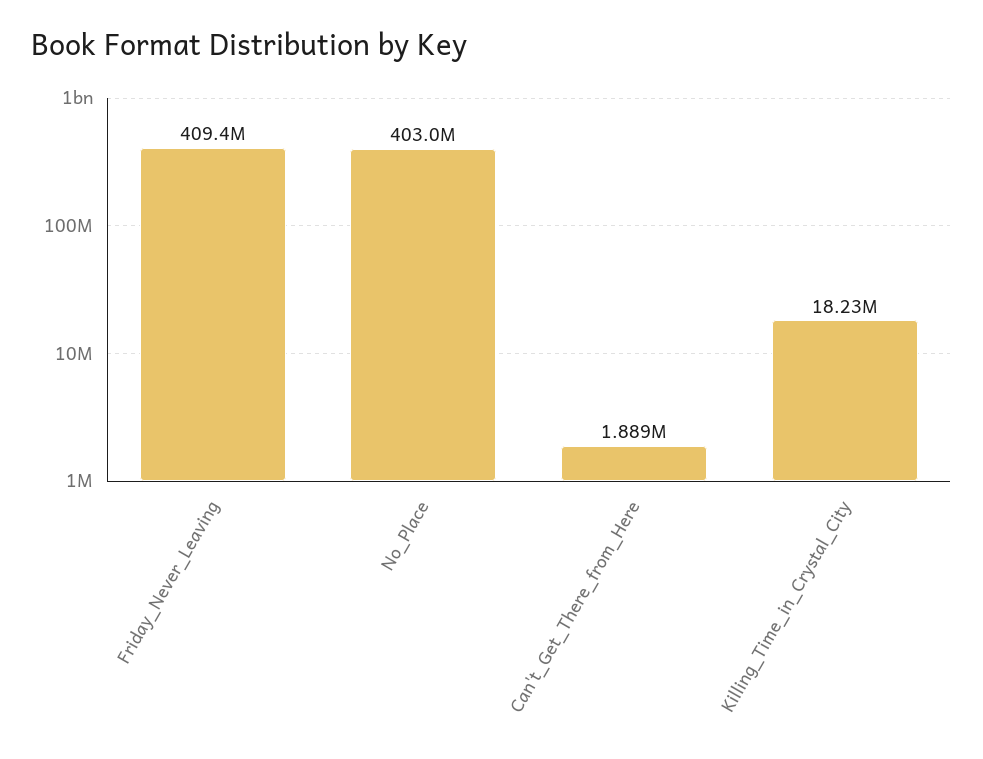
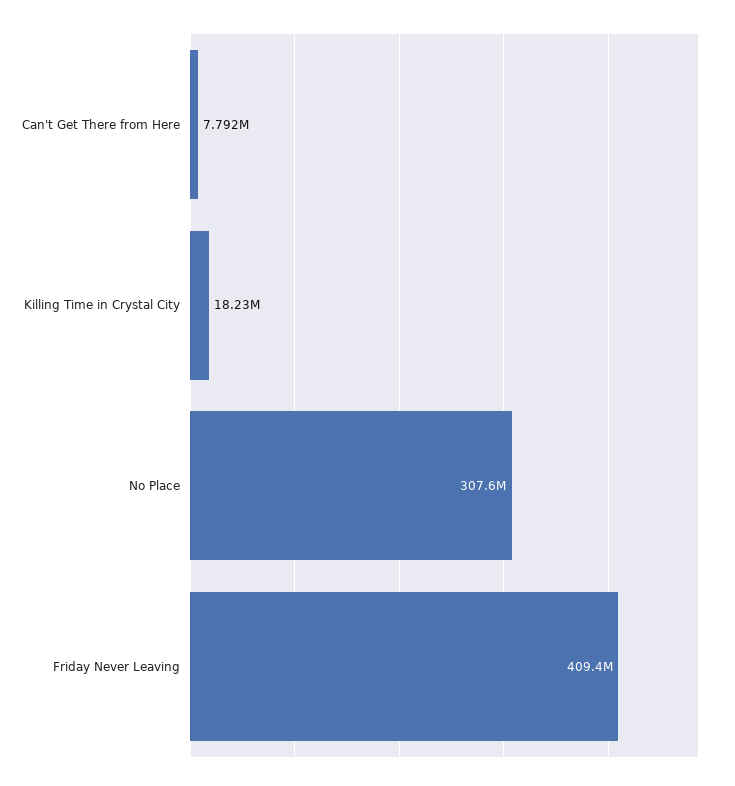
No_Place: 403000000 -> 307600000
Can't_Get_There_from_Here: 1889000 -> 7792000

